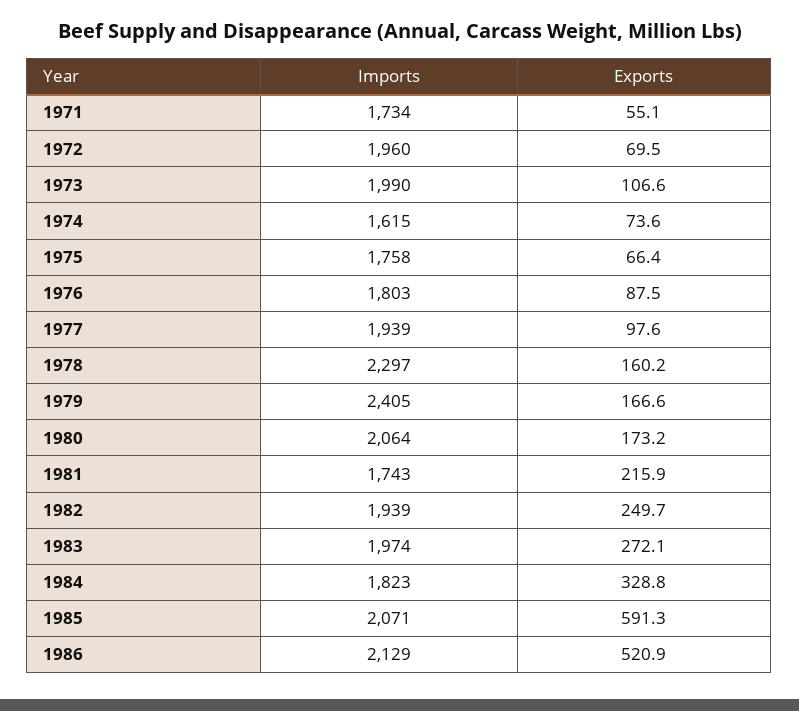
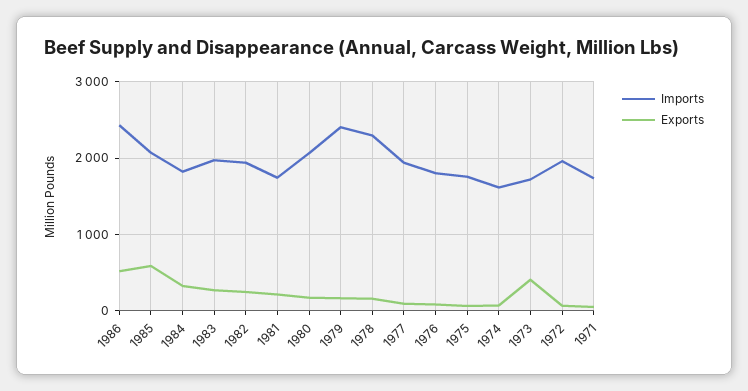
Imports, 1973: 1990 -> 1700
Exports, 1973: 106.6 -> 400
Imports, 1986: 2129 -> 2400

